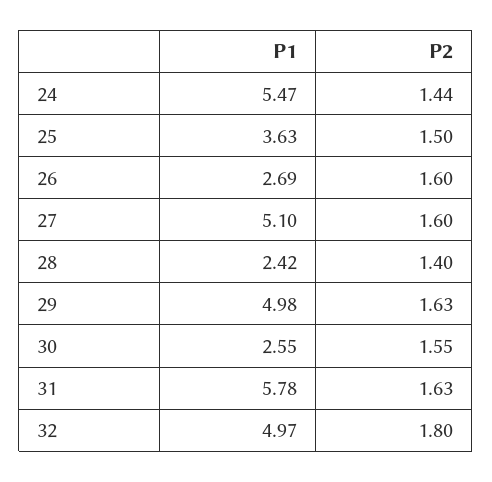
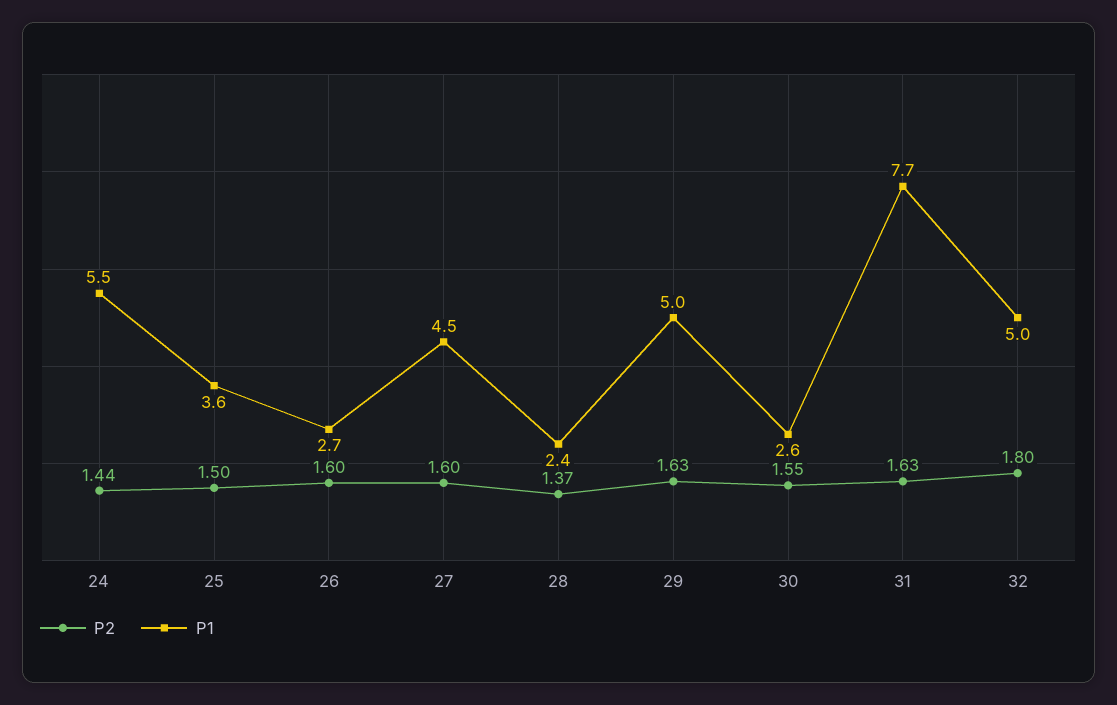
P1, 27: 5.1 -> 4.5
P2, 28: 1.4 -> 1.37
P1, 31: 5.78 -> 7.7

